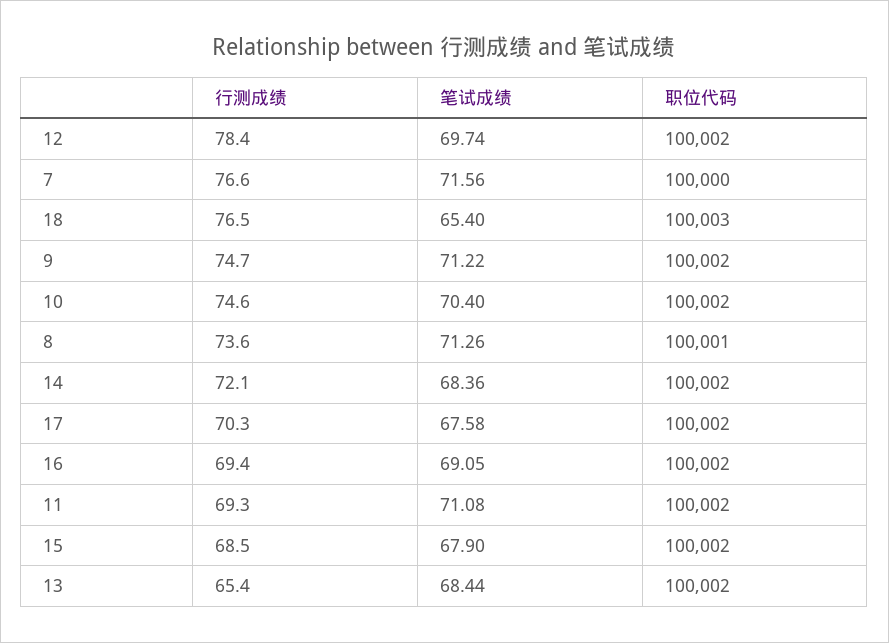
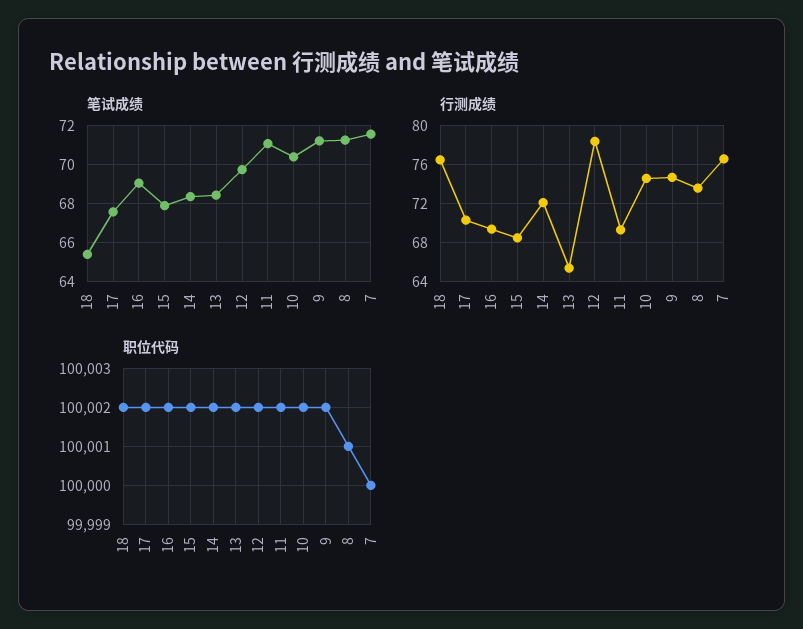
职位代码, 18: 100003 -> 100002

